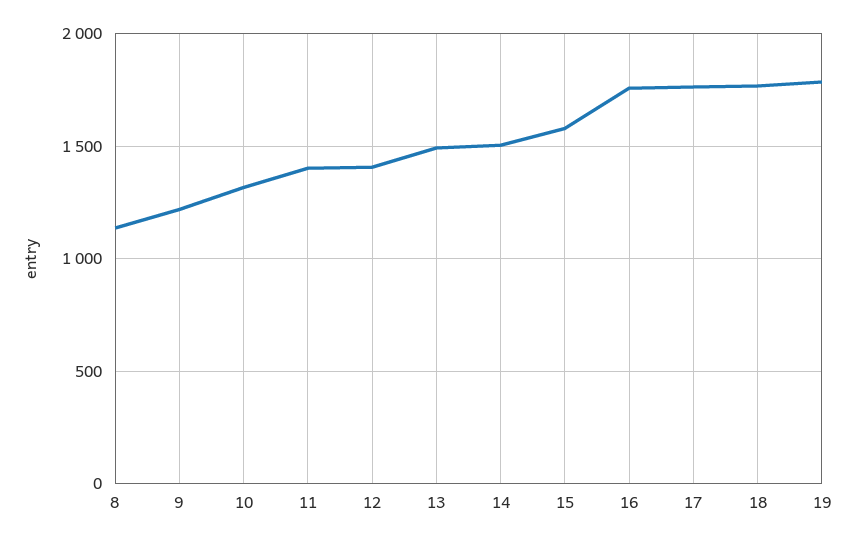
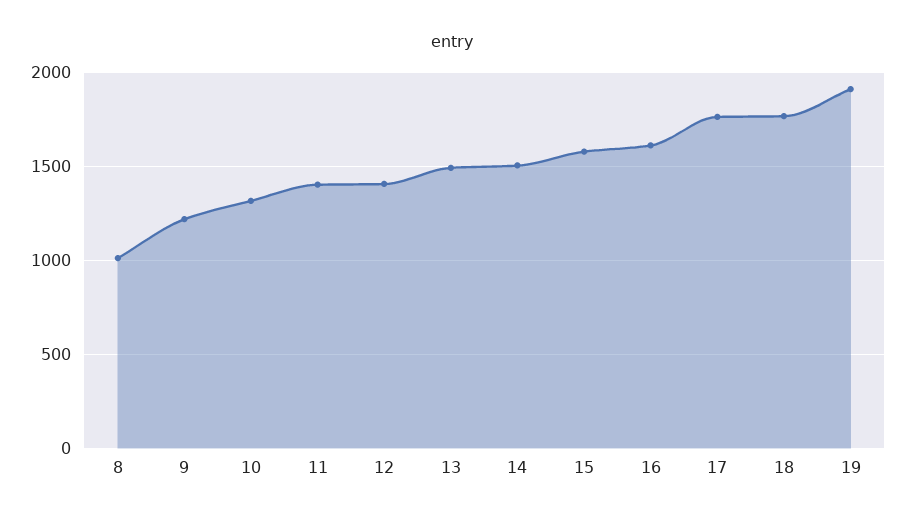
8: 1150 -> 1000
16: 1750 -> 1600
19: 1800 -> 1900

